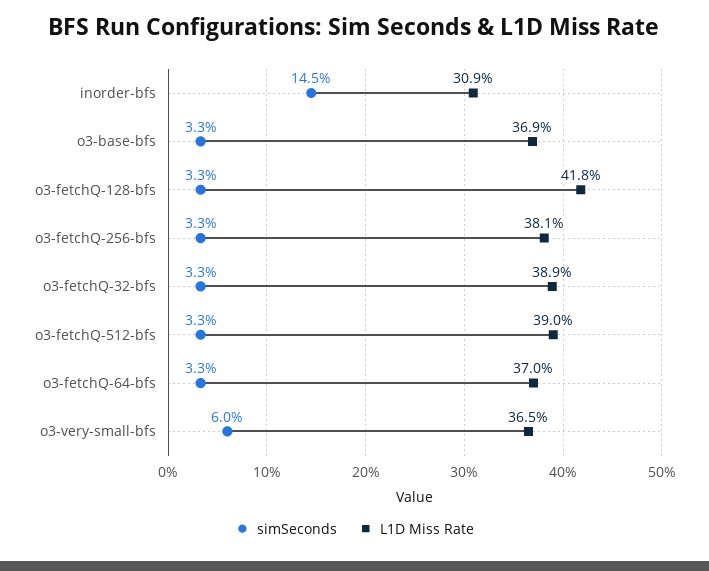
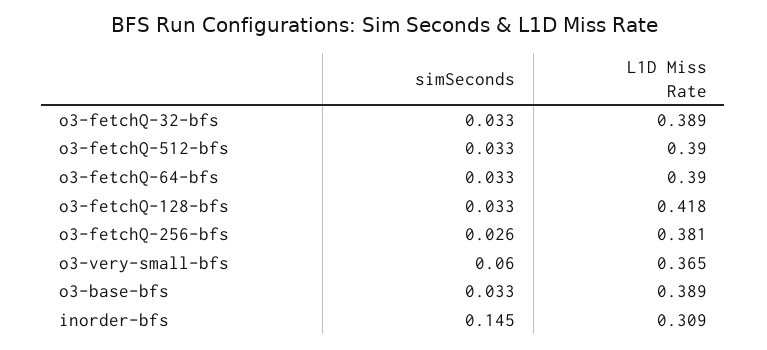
L1D Miss Rate, o3-base-bfs: 0.369 -> 0.389
simSeconds, o3-fetchQ-256-bfs: 0.033 -> 0.026
L1D Miss Rate, o3-fetchQ-64-bfs: 0.37 -> 0.39

